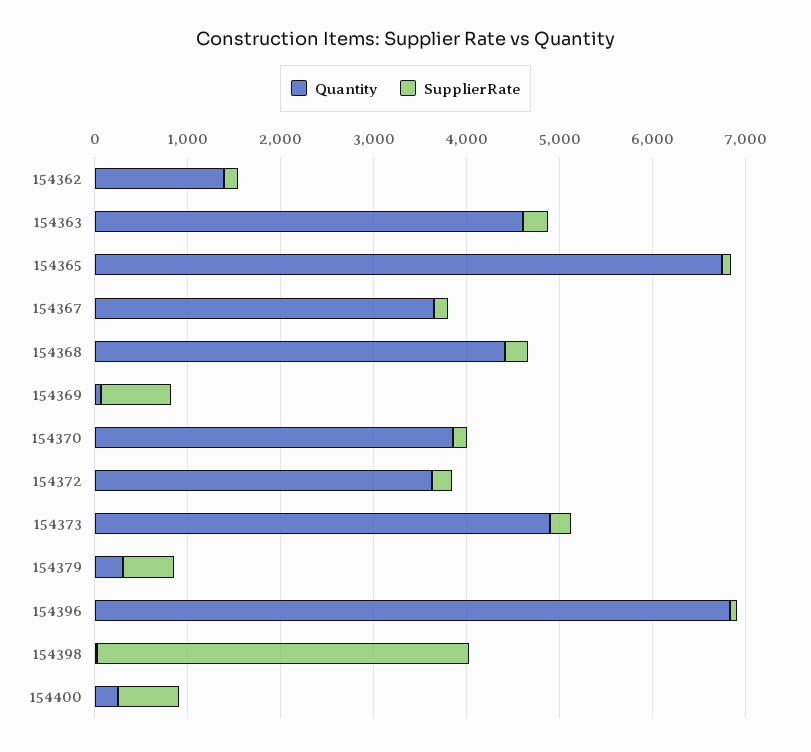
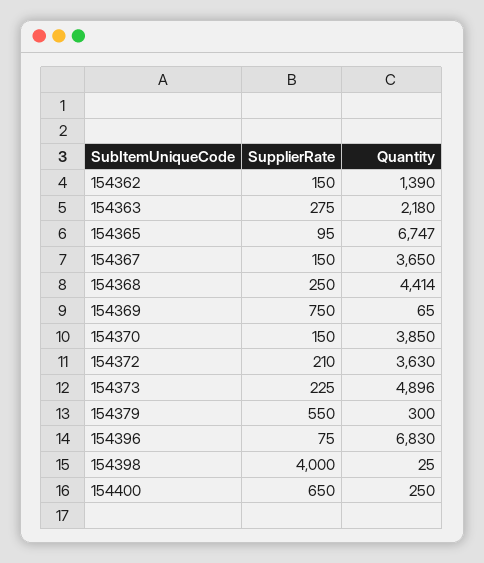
Quantity, 154363: 4600 -> 2180

